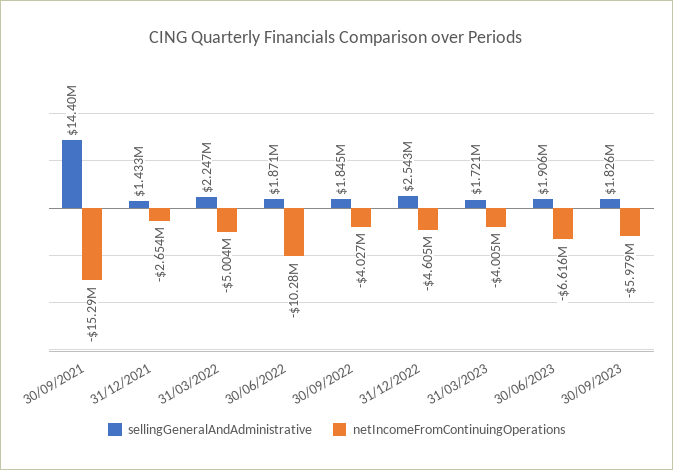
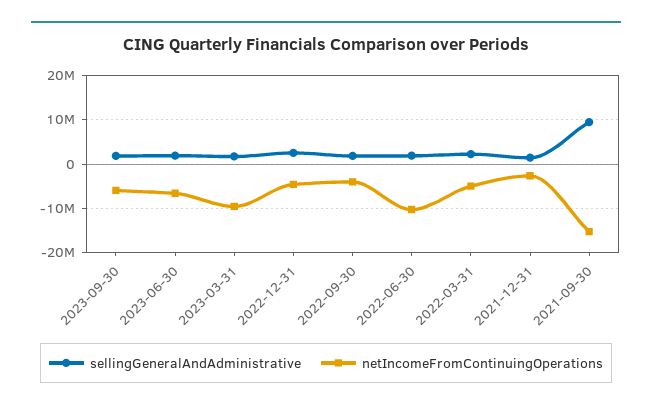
sellingGeneralAndAdministrative, 30/09/2021: 14400000 -> 10000000
netIncomeFromContinuingOperations, 31/03/2023: -4005000 -> -10000000

